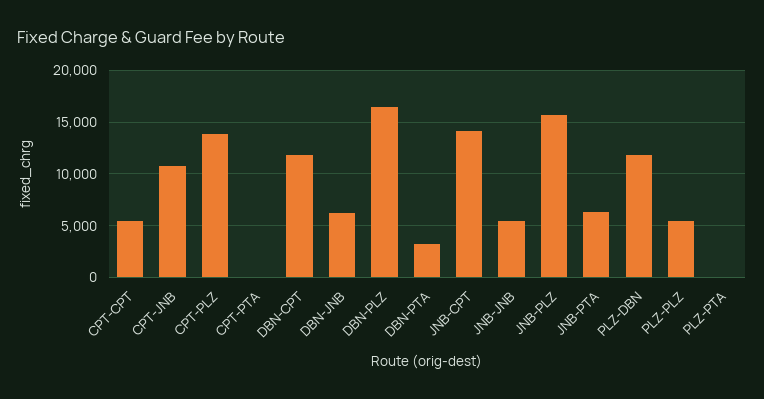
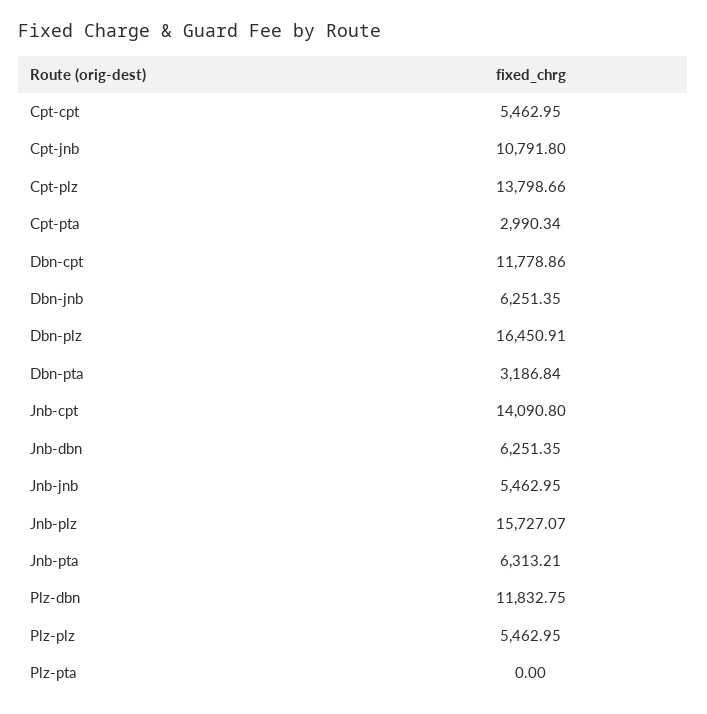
CPT-PTA: 0 -> 2990.34
Jnb-dbn: none -> 6251.35

